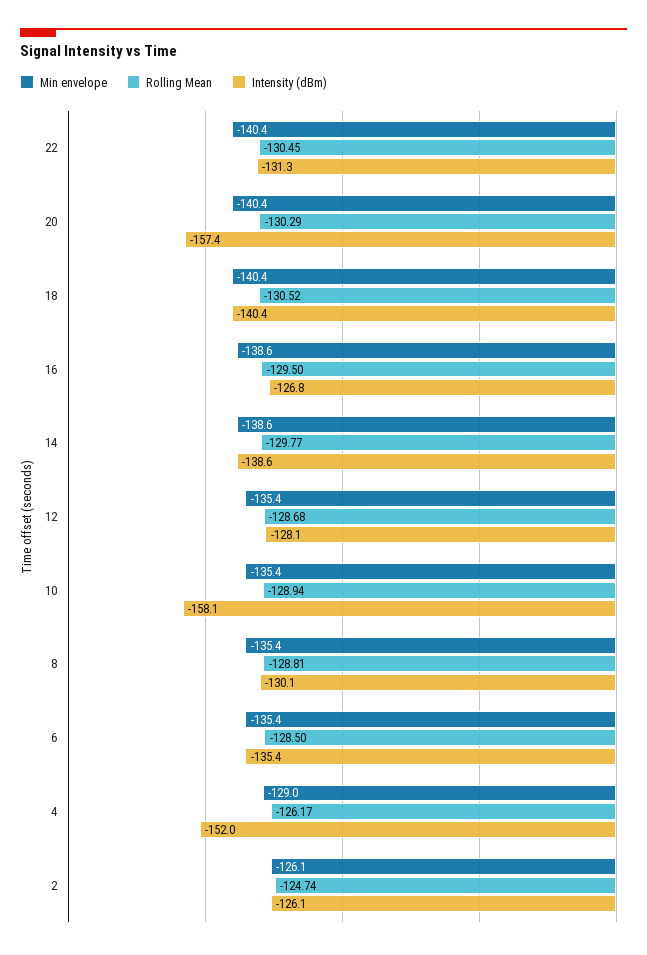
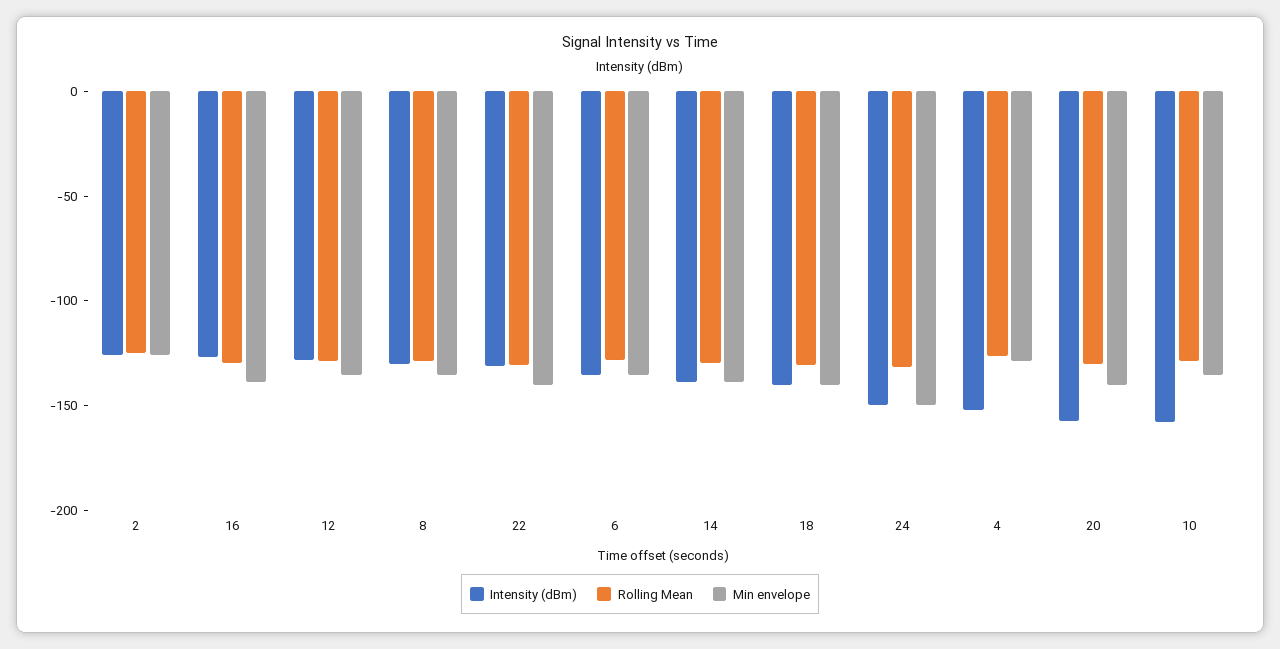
Intensity (dBm), 24: none -> -150
Rolling Mean, 24: none -> -130
Min envelope, 24: none -> -150

